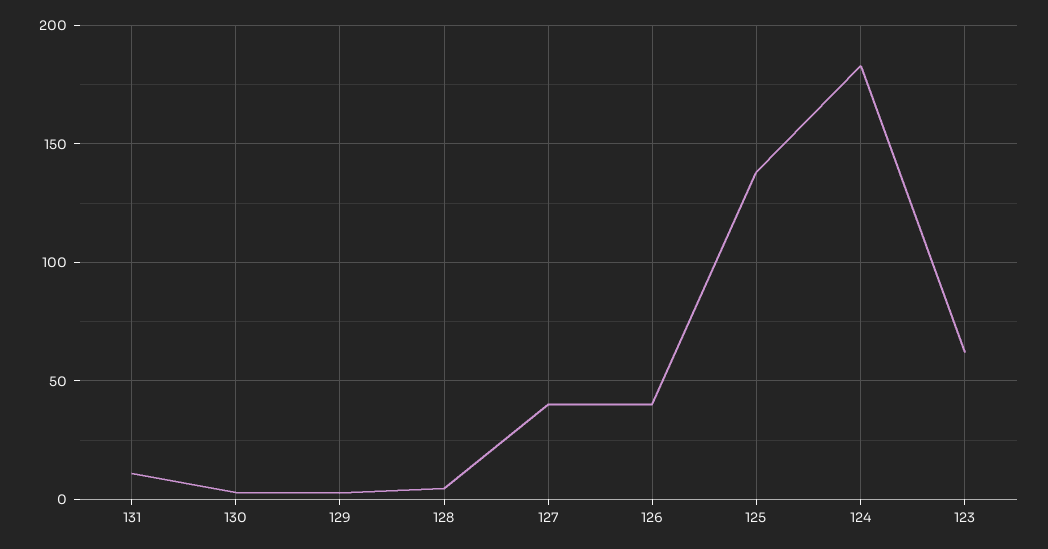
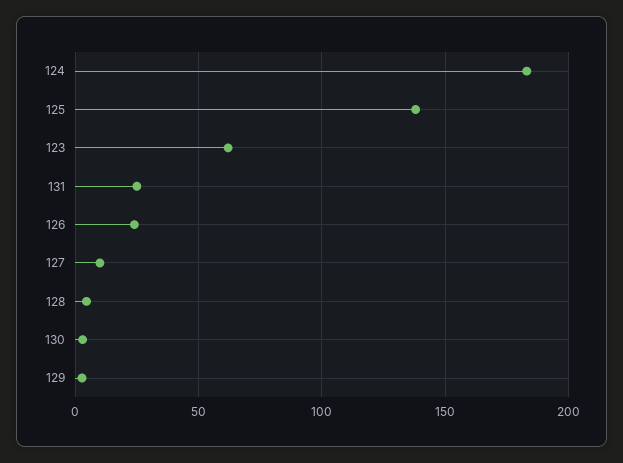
131: 10 -> 25
127: 40 -> 10
126: 40 -> 25

